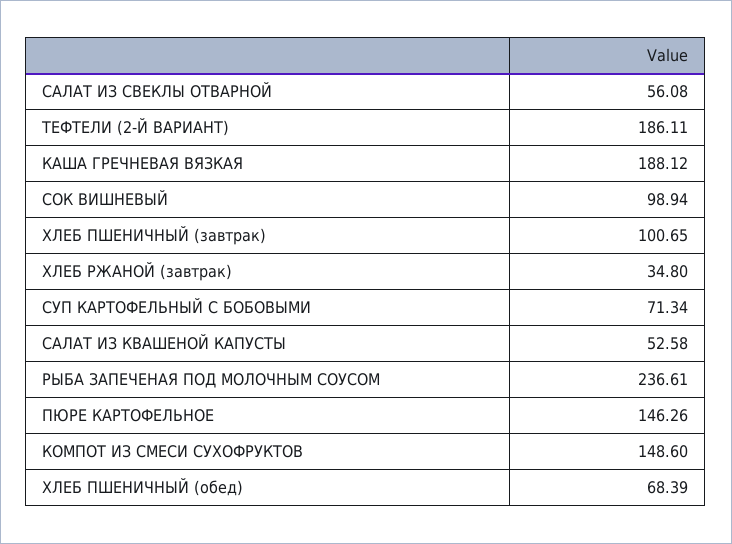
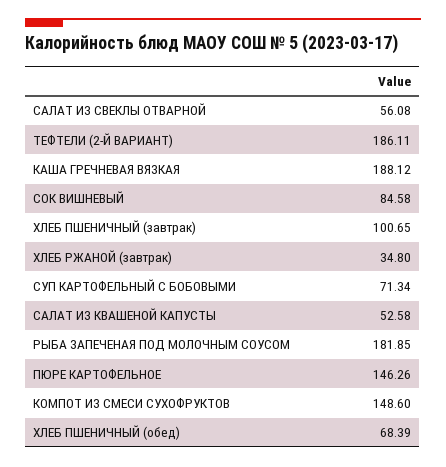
СОК ВИШНЕВЫЙ: 98.94 -> 84.58
РЫБА ЗАПЕЧЕНАЯ ПОД МОЛОЧНЫМ СОУСОМ: 236.61 -> 181.85

